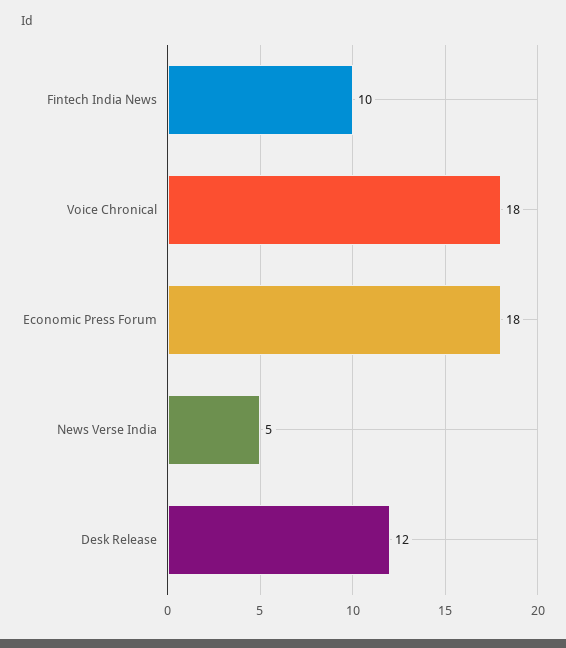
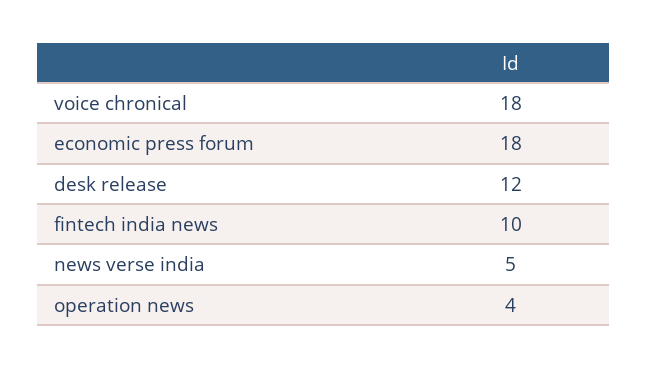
operation news: none -> 4

